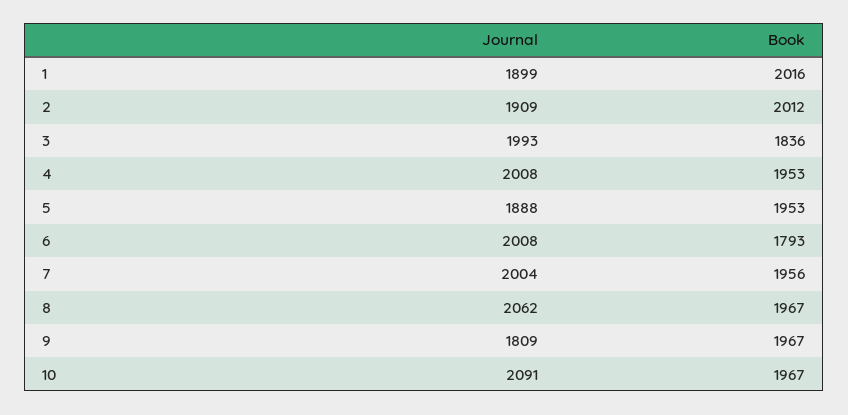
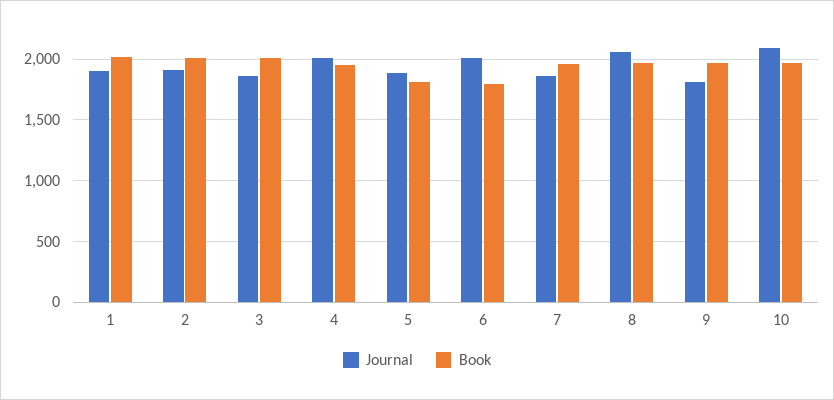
Journal, 3: 1993 -> 1850
Book, 3: 1836 -> 2000
Book, 5: 1953 -> 1800
Journal, 7: 2004 -> 1850

